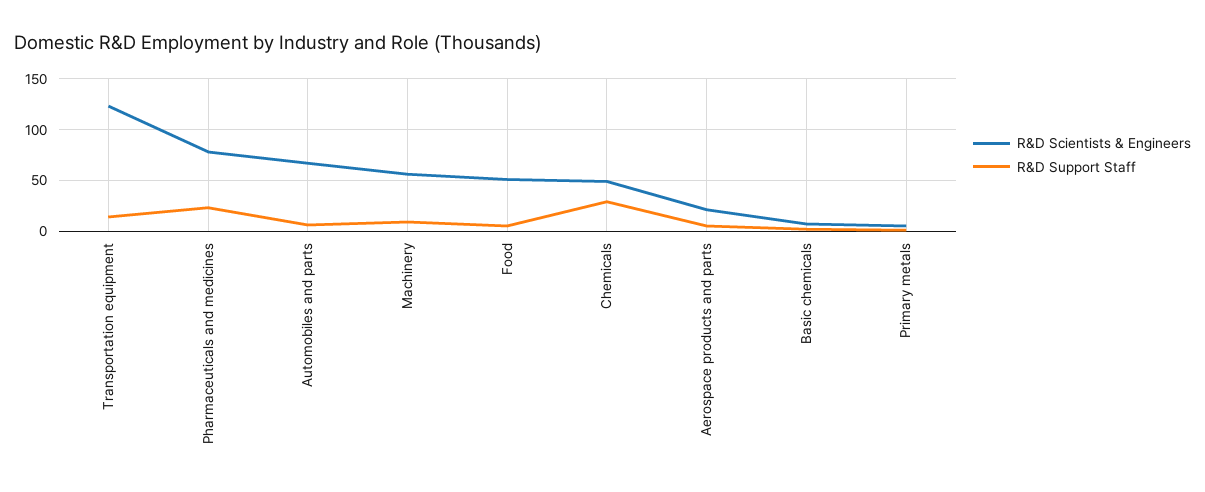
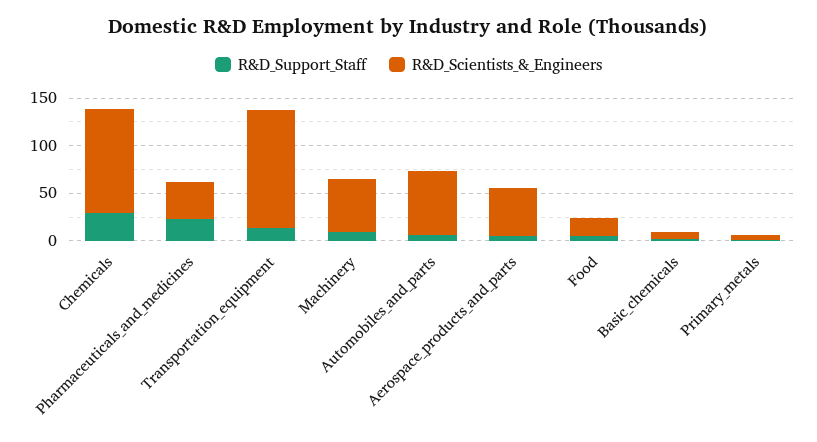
R&D Scientists & Engineers, Pharmaceuticals and medicines: 80 -> 40
R&D Scientists & Engineers, Food: 50 -> 20
R&D Scientists & Engineers, Chemicals: 50 -> 110
R&D Scientists & Engineers, Aerospace products and parts: 20 -> 50

